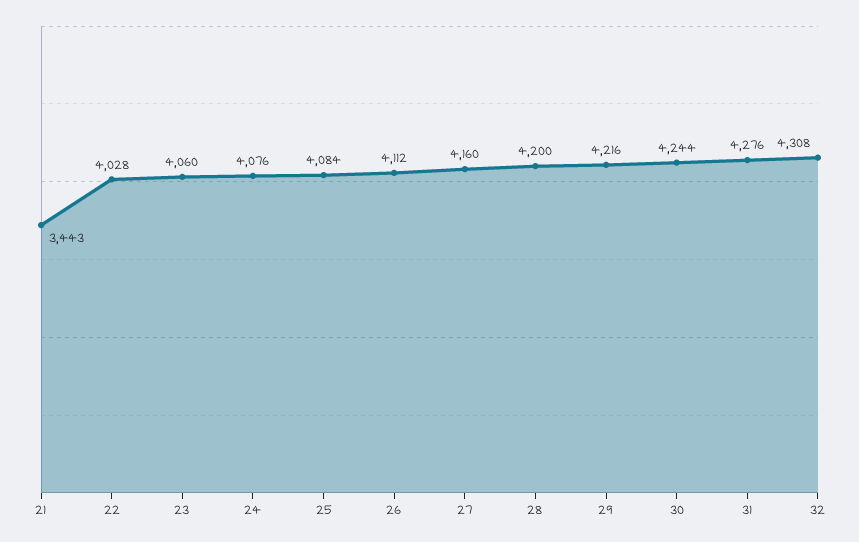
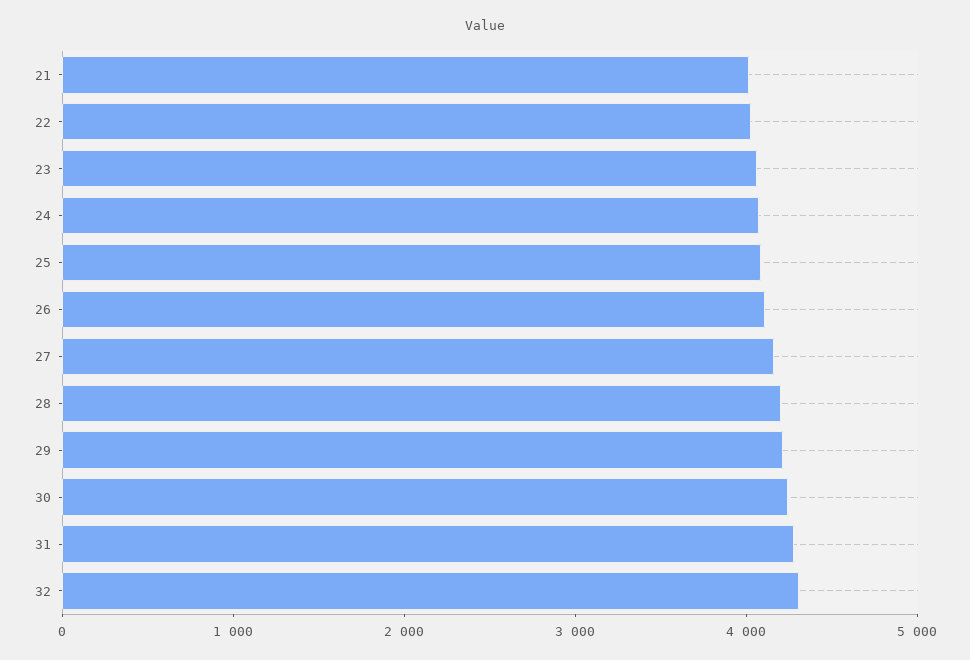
21: 3443 -> 4000

